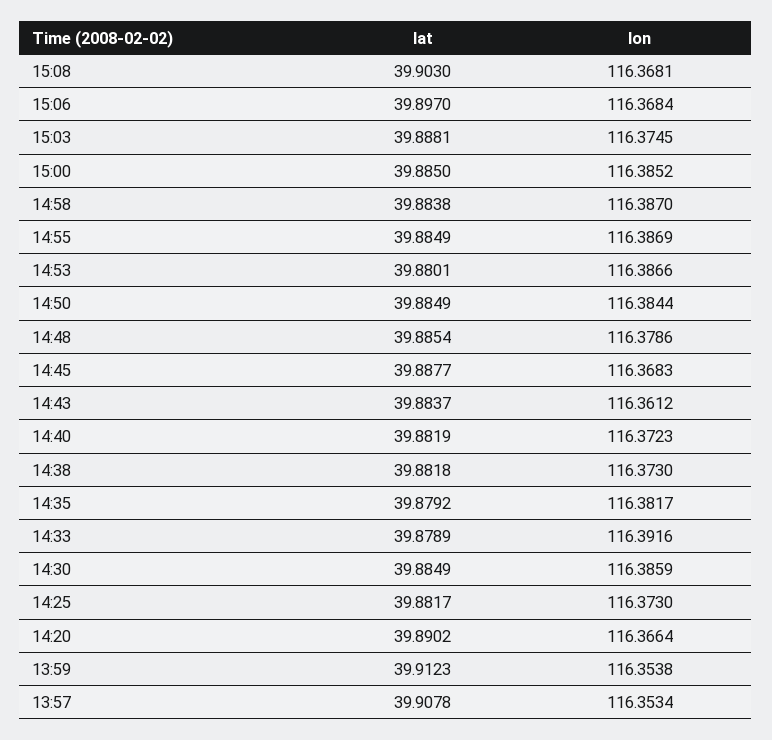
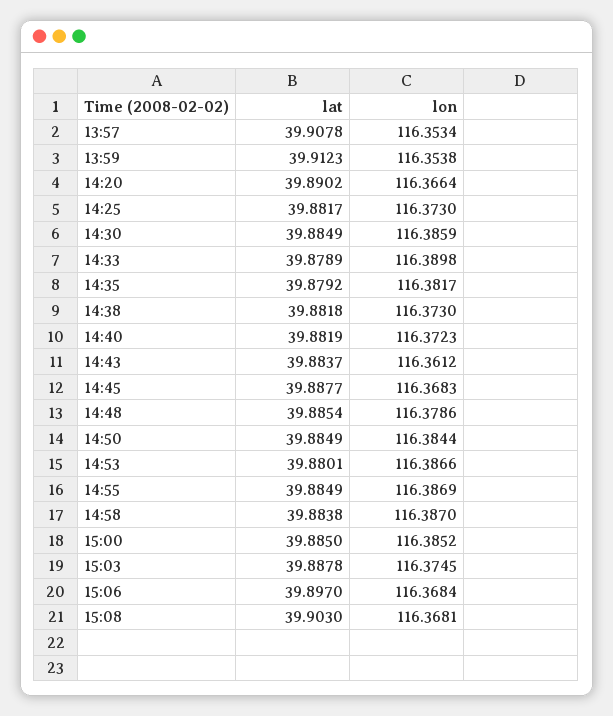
lat, 15:03: 39.8881 -> 39.8878
lon, 14:33: 116.3916 -> 116.3898

